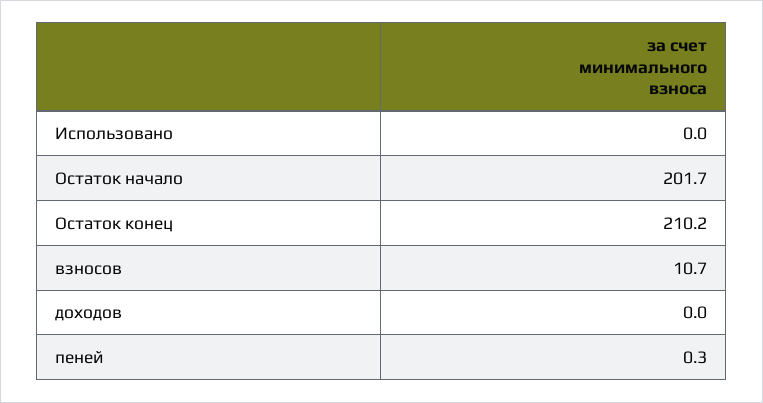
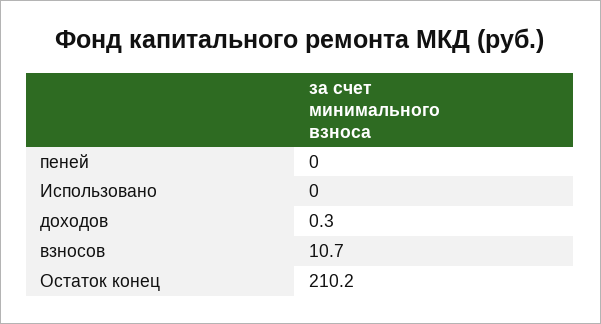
Остаток начало: 201.7 -> none
доходов: 0 -> 0.3
пеней: 0.3 -> 0

